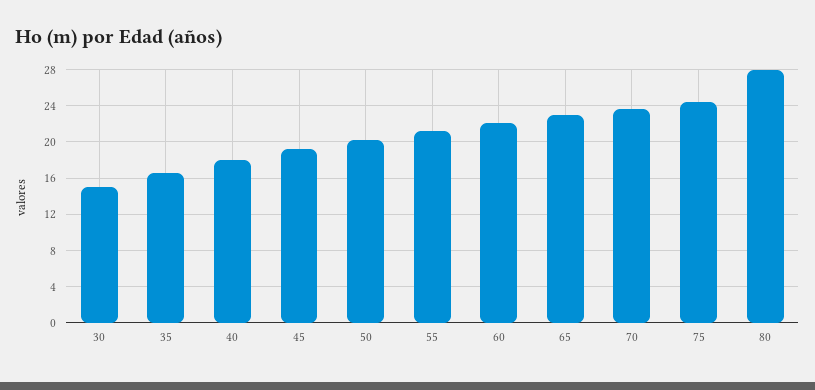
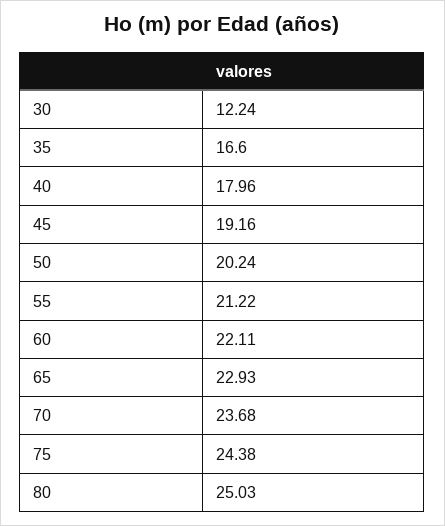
30: 15 -> 12.24
80: 28 -> 25.03

